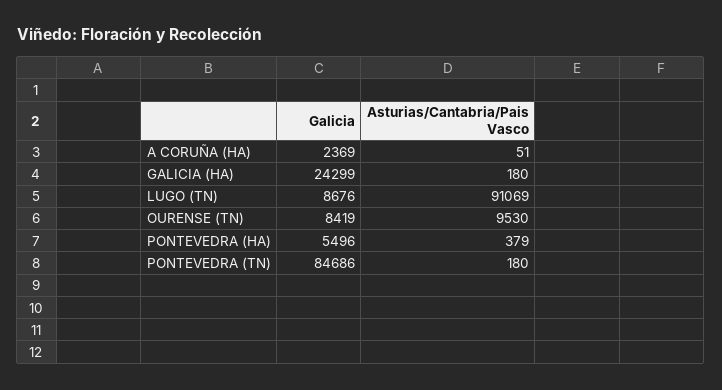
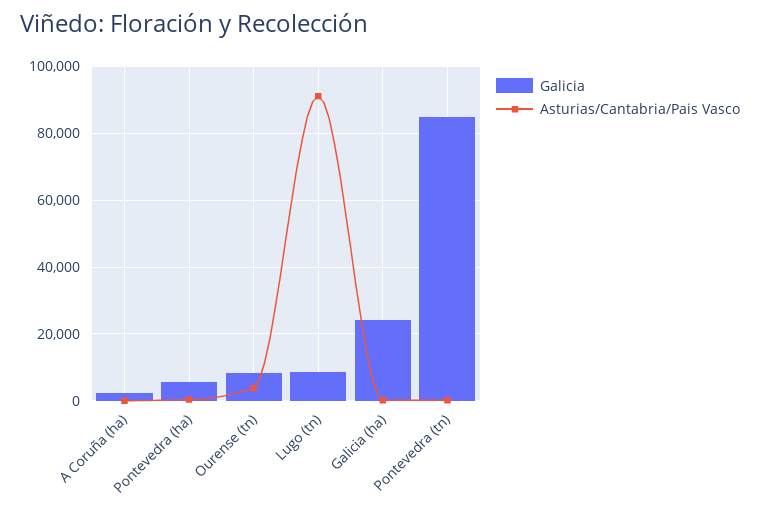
Asturias/Cantabria/Pais Vasco, OURENSE (TN): 9530 -> 4000

